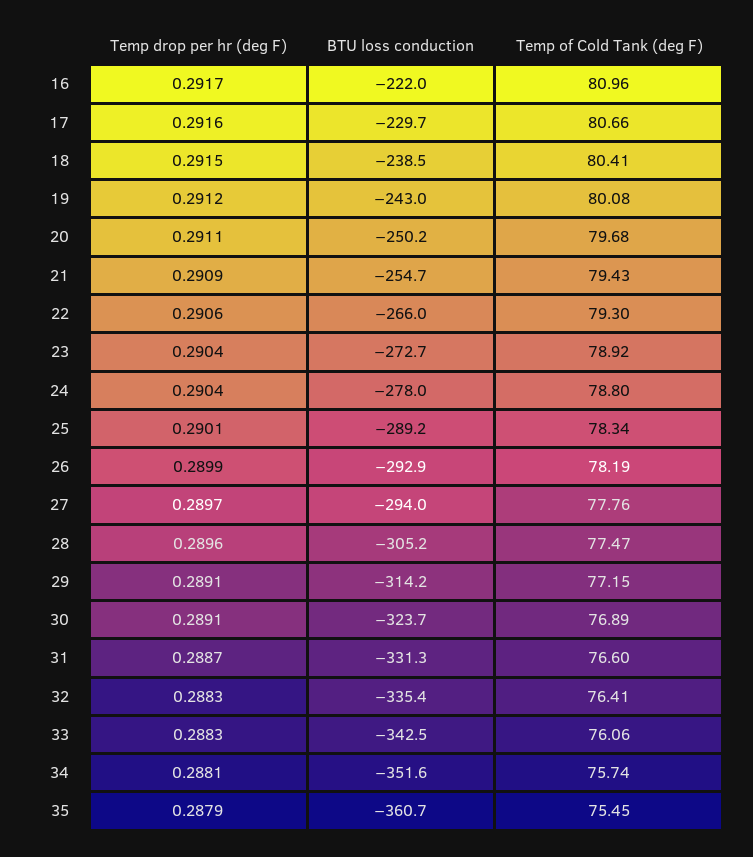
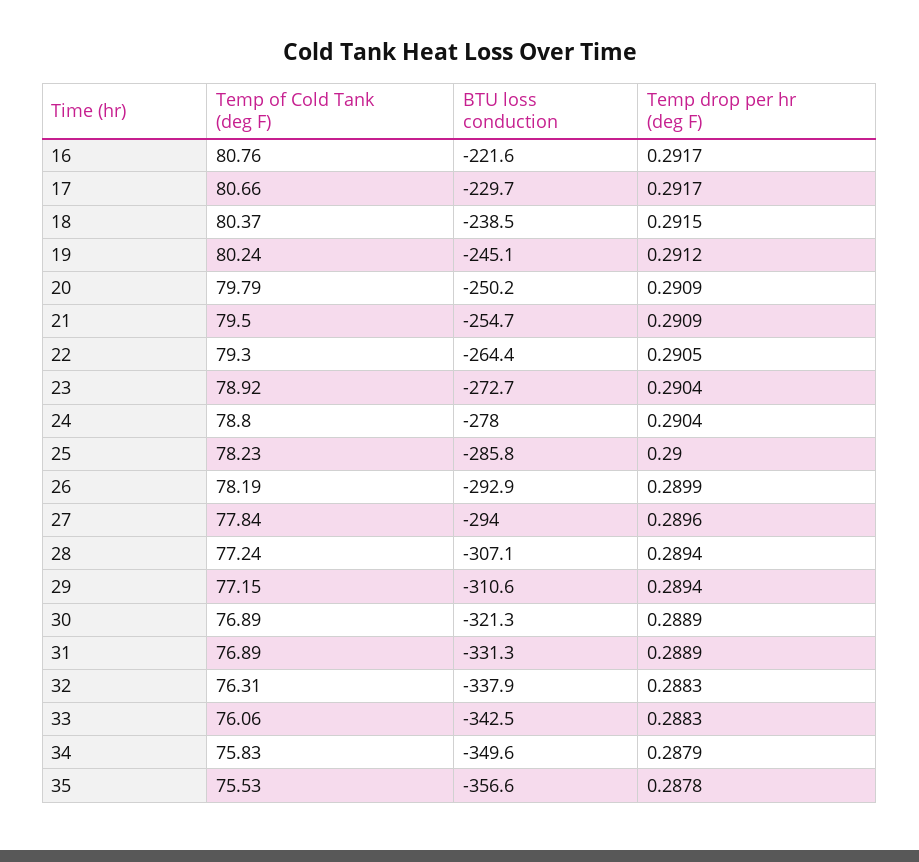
BTU loss conduction, 16: -222 -> -221.6
Temp of Cold Tank (deg F), 16: 80.96 -> 80.76
Temp drop per hr (deg F), 17: 0.2916 -> 0.2917
Temp of Cold Tank (deg F), 18: 80.41 -> 80.37
BTU loss conduction, 19: -243 -> -245.1
Temp of Cold Tank (deg F), 19: 80.08 -> 80.24
Temp drop per hr (deg F), 20: 0.2911 -> 0.2909
Temp of Cold Tank (deg F), 20: 79.68 -> 79.79
Temp of Cold Tank (deg F), 21: 79.43 -> 79.5
Temp drop per hr (deg F), 22: 0.2906 -> 0.2905
BTU loss conduction, 22: -266 -> -264.4
Temp drop per hr (deg F), 25: 0.2901 -> 0.29
BTU loss conduction, 25: -289.2 -> -285.8
Temp of Cold Tank (deg F), 25: 78.34 -> 78.23
Temp drop per hr (deg F), 27: 0.2897 -> 0.2896
Temp of Cold Tank (deg F), 27: 77.76 -> 77.84
Temp drop per hr (deg F), 28: 0.2896 -> 0.2894
BTU loss conduction, 28: -305.2 -> -307.1
Temp of Cold Tank (deg F), 28: 77.47 -> 77.24
Temp drop per hr (deg F), 29: 0.2891 -> 0.2894
BTU loss conduction, 29: -314.2 -> -310.6
Temp drop per hr (deg F), 30: 0.2891 -> 0.2889
BTU loss conduction, 30: -323.7 -> -321.3
Temp drop per hr (deg F), 31: 0.2887 -> 0.2889
Temp of Cold Tank (deg F), 31: 76.6 -> 76.89
BTU loss conduction, 32: -335.4 -> -337.9
Temp of Cold Tank (deg F), 32: 76.41 -> 76.31
Temp drop per hr (deg F), 34: 0.2881 -> 0.2879
BTU loss conduction, 34: -351.6 -> -349.6
Temp of Cold Tank (deg F), 34: 75.74 -> 75.83
Temp drop per hr (deg F), 35: 0.2879 -> 0.2878
BTU loss conduction, 35: -360.7 -> -356.6
Temp of Cold Tank (deg F), 35: 75.45 -> 75.53

